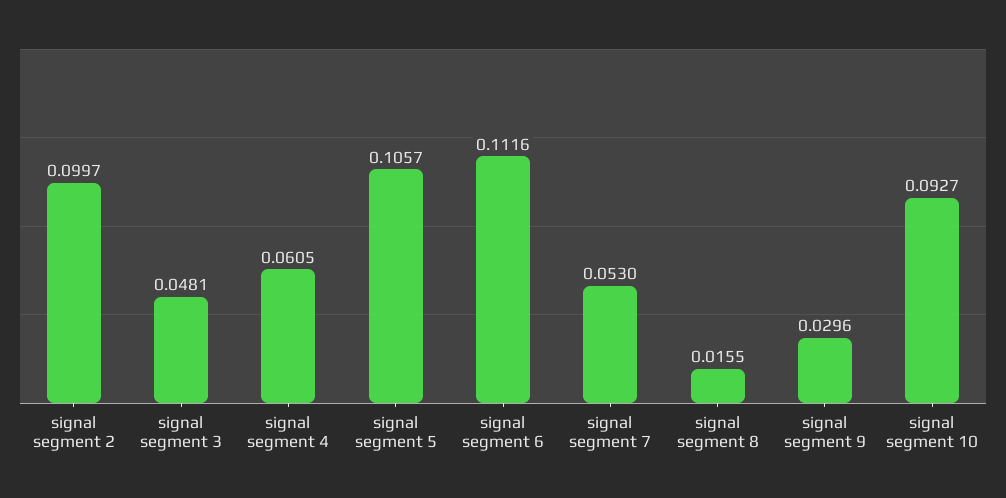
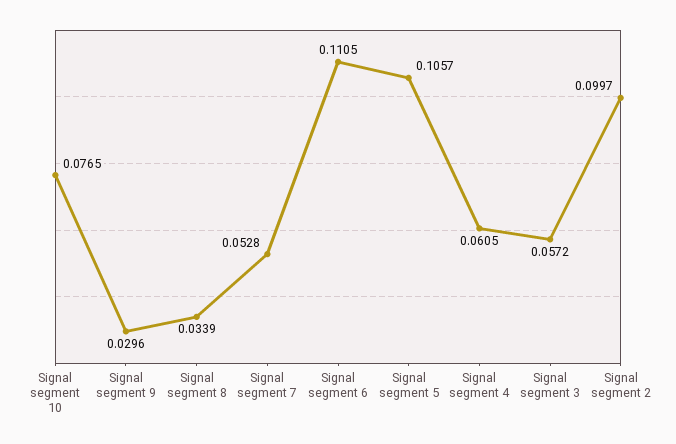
signal segment 3: 0.0481 -> 0.0572
signal segment 6: 0.1116 -> 0.1105
signal segment 7: 0.053 -> 0.0528
signal segment 8: 0.0155 -> 0.0339
signal segment 10: 0.0927 -> 0.0765

